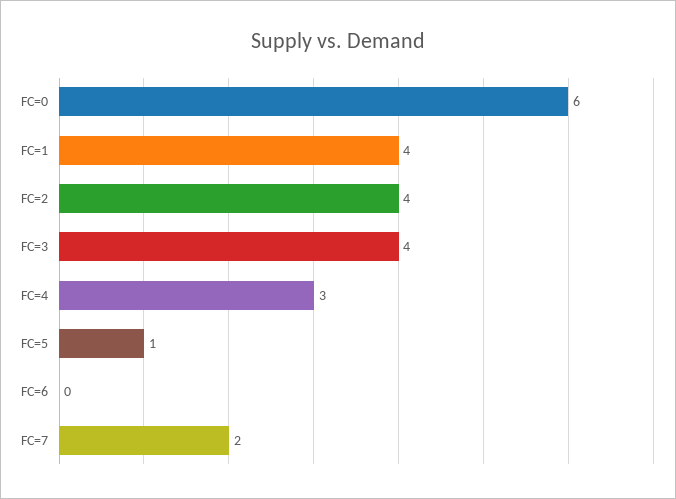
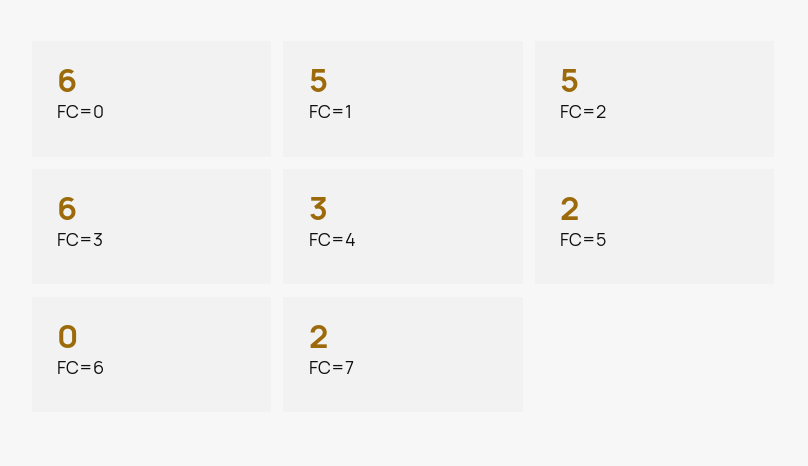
FC=1: 4 -> 5
FC=2: 4 -> 5
FC=3: 4 -> 6
FC=5: 1 -> 2

